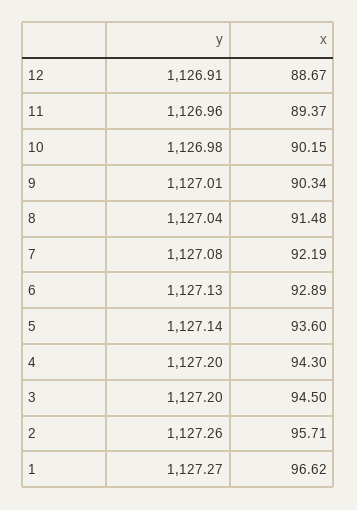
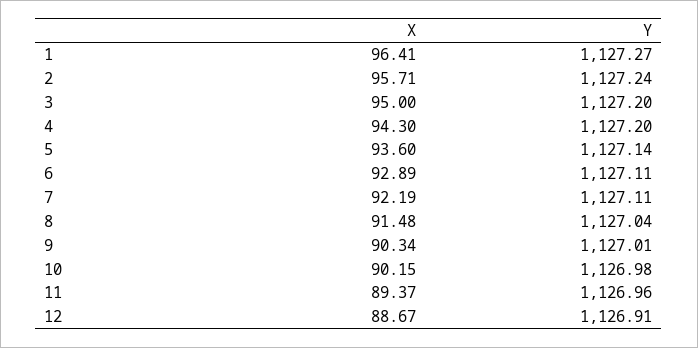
y, 7: 1127.08 -> 1127.11
y, 6: 1127.13 -> 1127.11
x, 3: 94.5 -> 95
y, 2: 1127.26 -> 1127.24
x, 1: 96.62 -> 96.41

